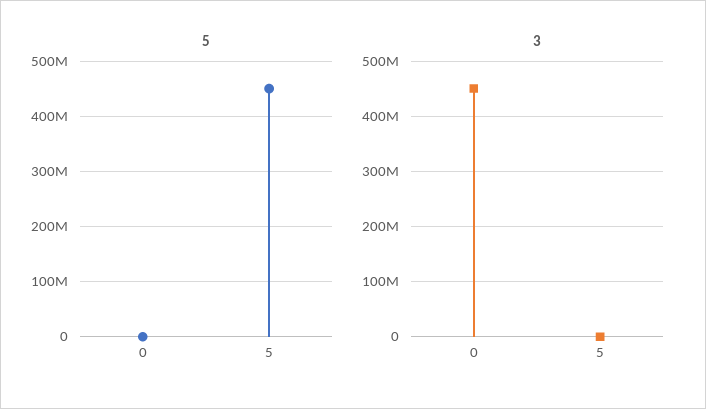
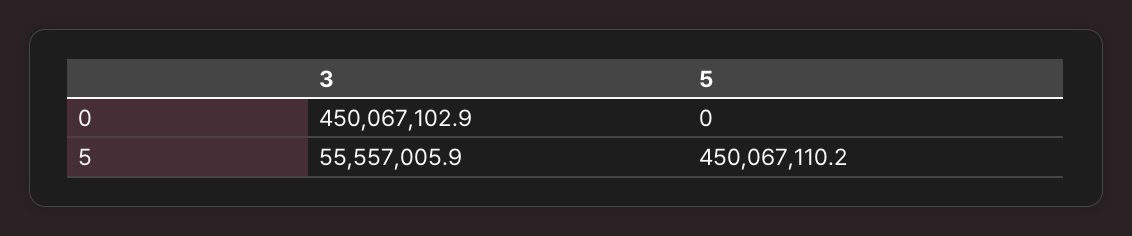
3, 5: 0 -> 55557005.9

